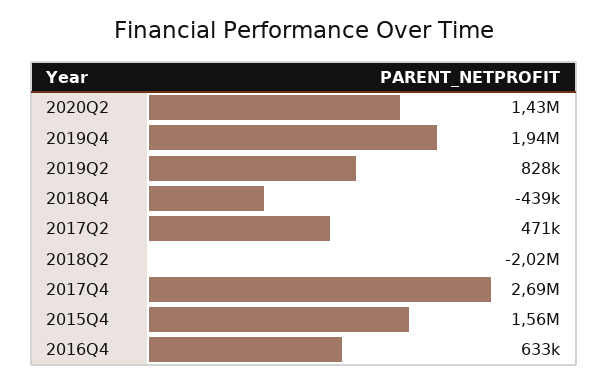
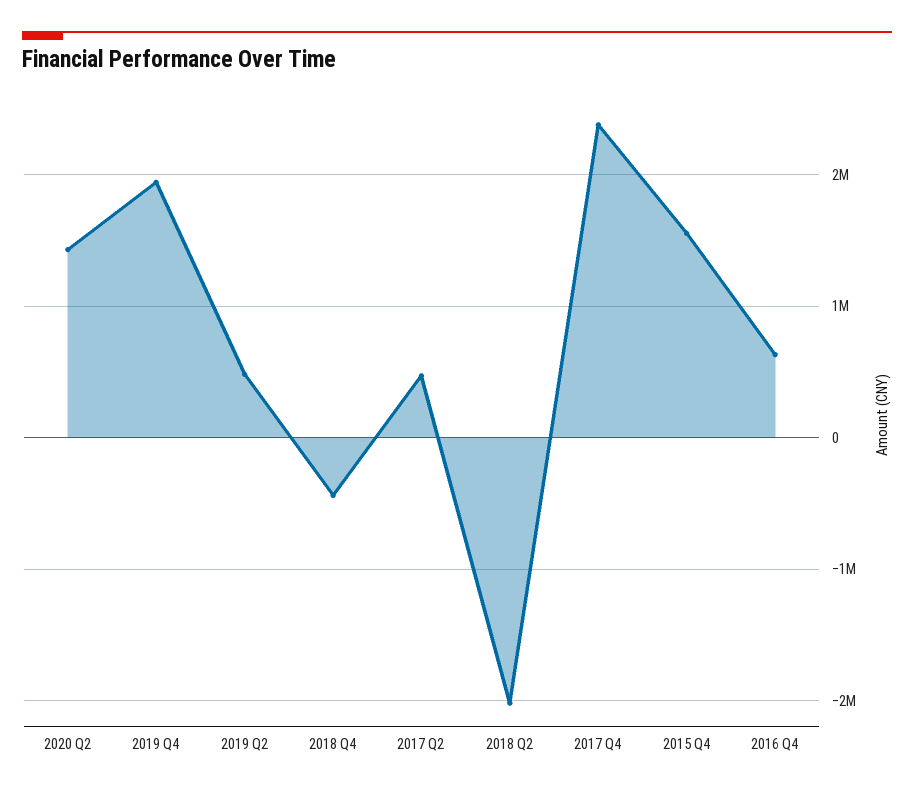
2019Q2: 828000 -> 500000
2017Q4: 2690000 -> 2400000

